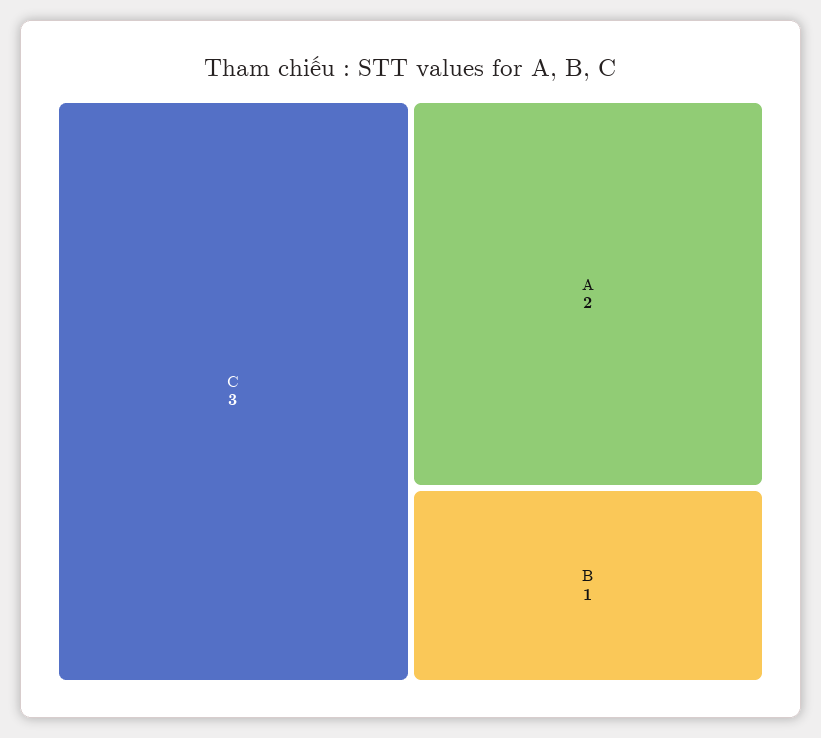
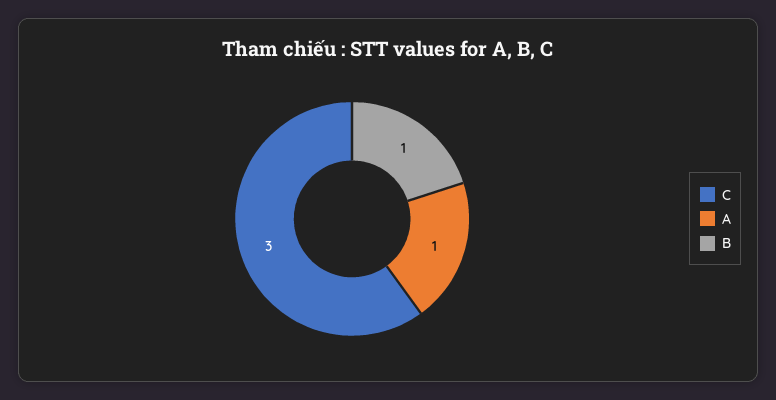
A: 2 -> 1

